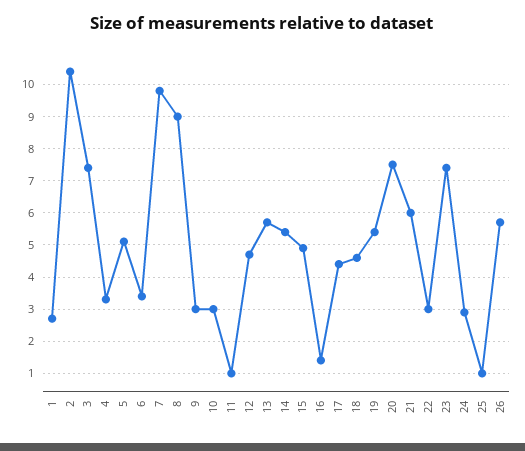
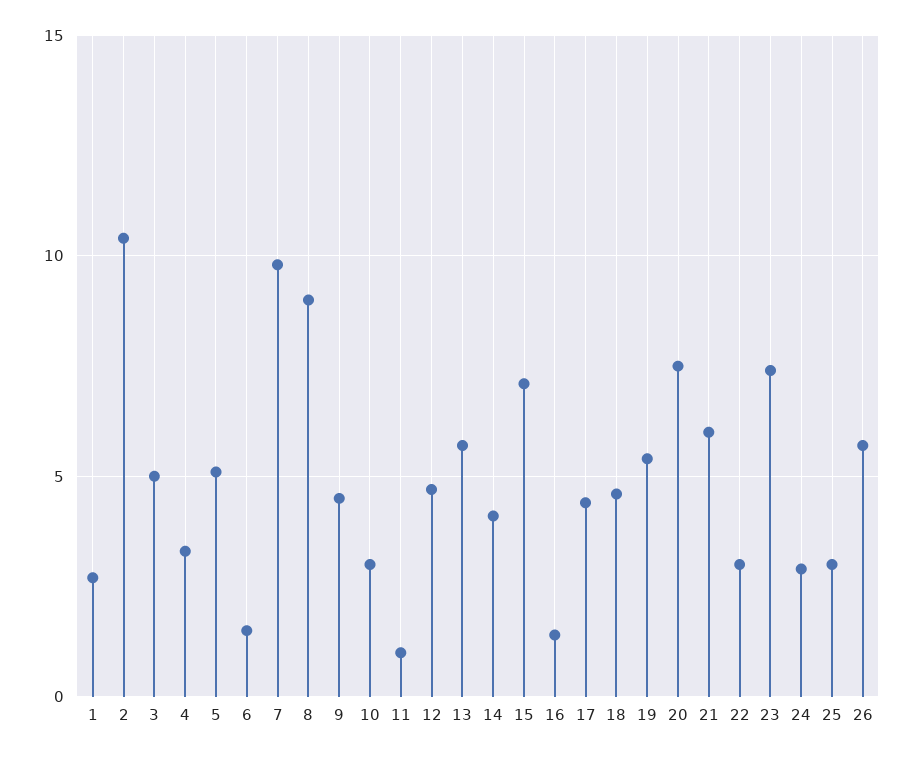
3: 7.5 -> 5
6: 3.5 -> 1.5
9: 3 -> 4.5
14: 5.5 -> 4
15: 5 -> 7
25: 1 -> 3

